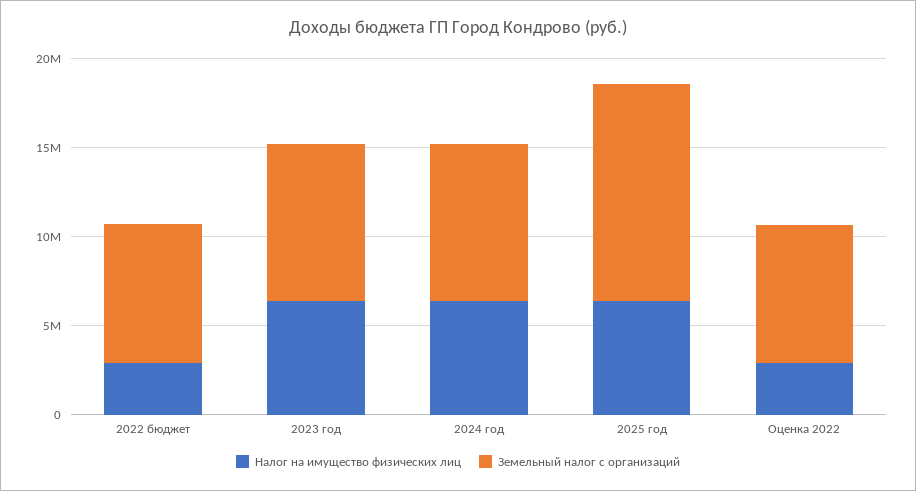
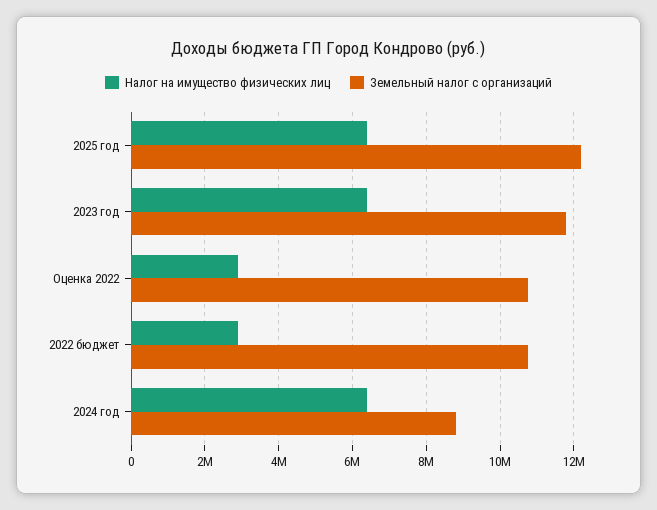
Земельный налог с организаций, 2022 бюджет: 8000000 -> 10800000
Земельный налог с организаций, 2023 год: 9000000 -> 11800000
Земельный налог с организаций, Оценка 2022: 8000000 -> 10800000

